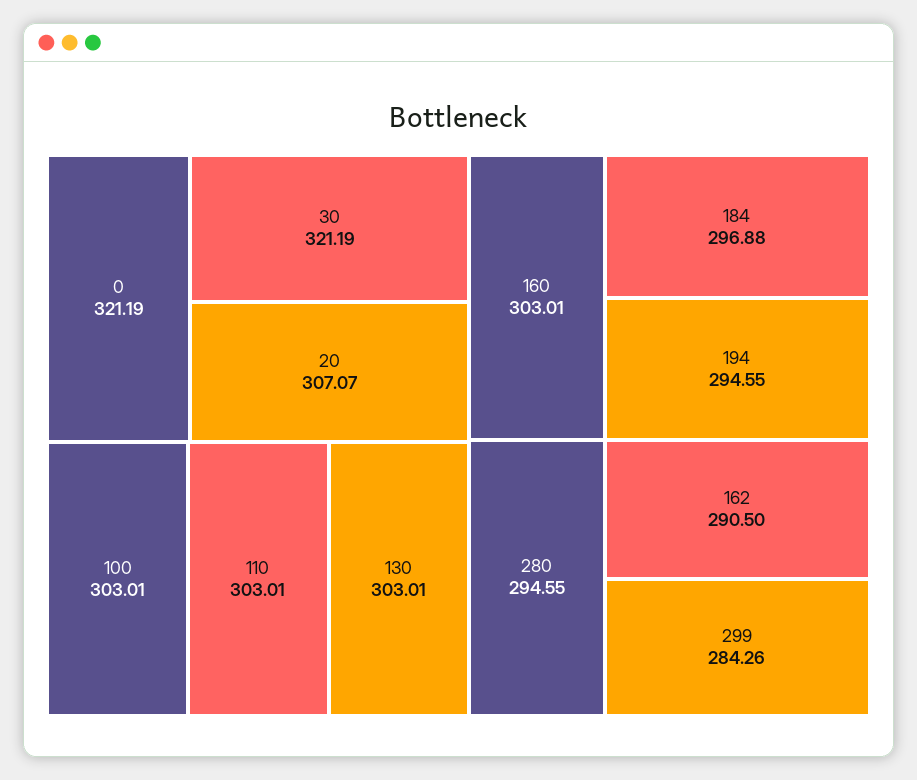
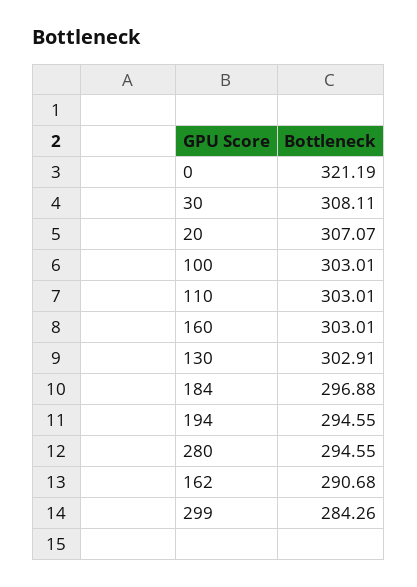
30: 321.19 -> 308.11
130: 303.01 -> 302.91
162: 290.5 -> 290.68

